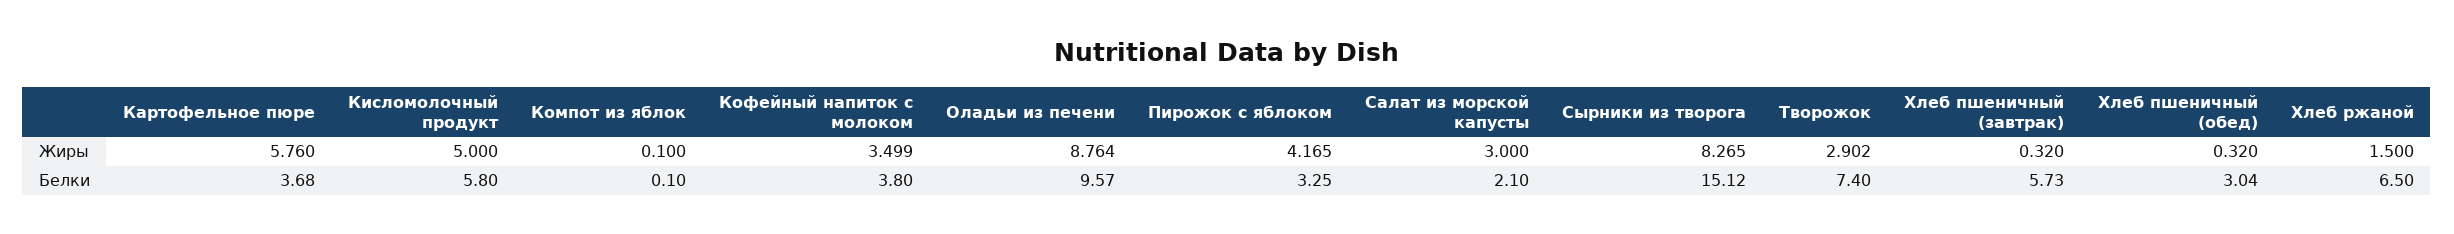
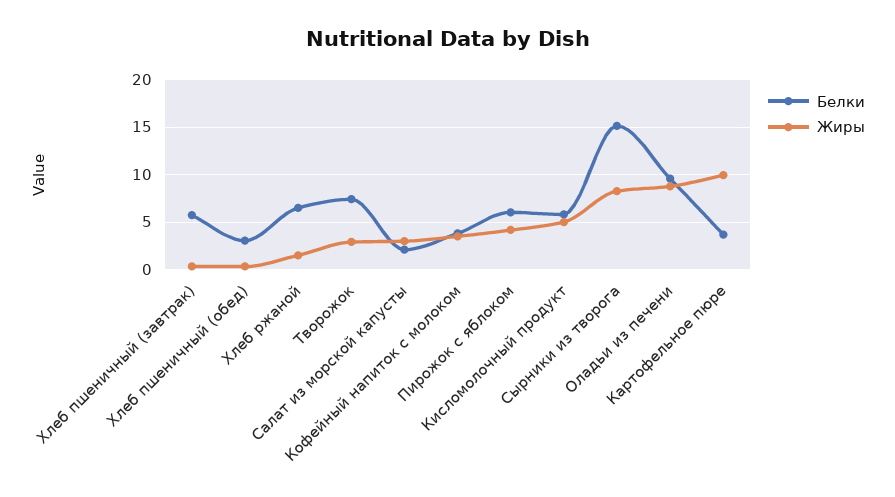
Жиры, Картофельное пюре: 5.76 -> 10
Жиры, Компот из яблок: 0.1 -> none
Белки, Компот из яблок: 0.1 -> none
Белки, Пирожок с яблоком: 3.25 -> 6

